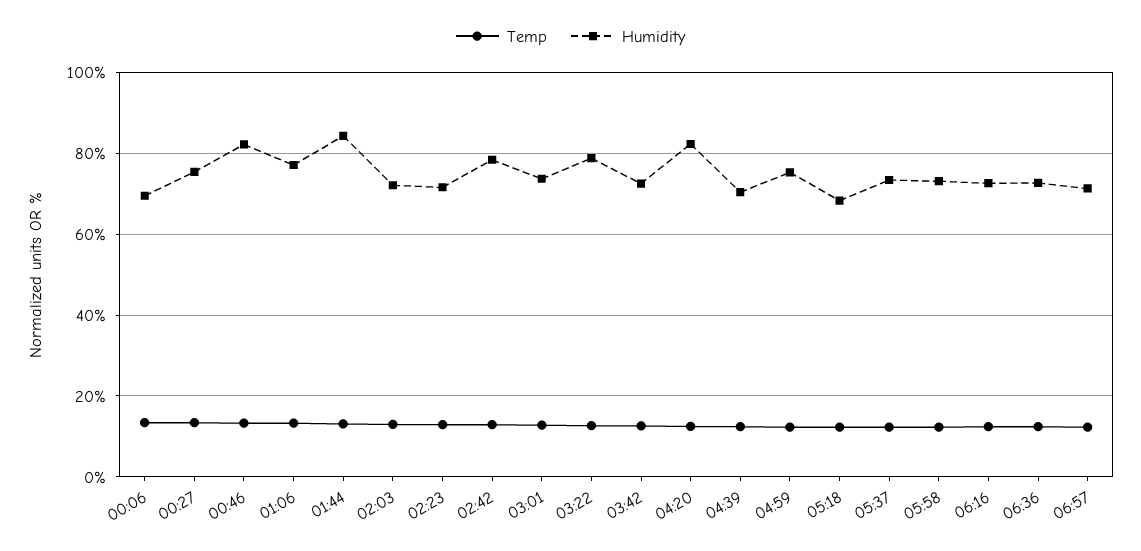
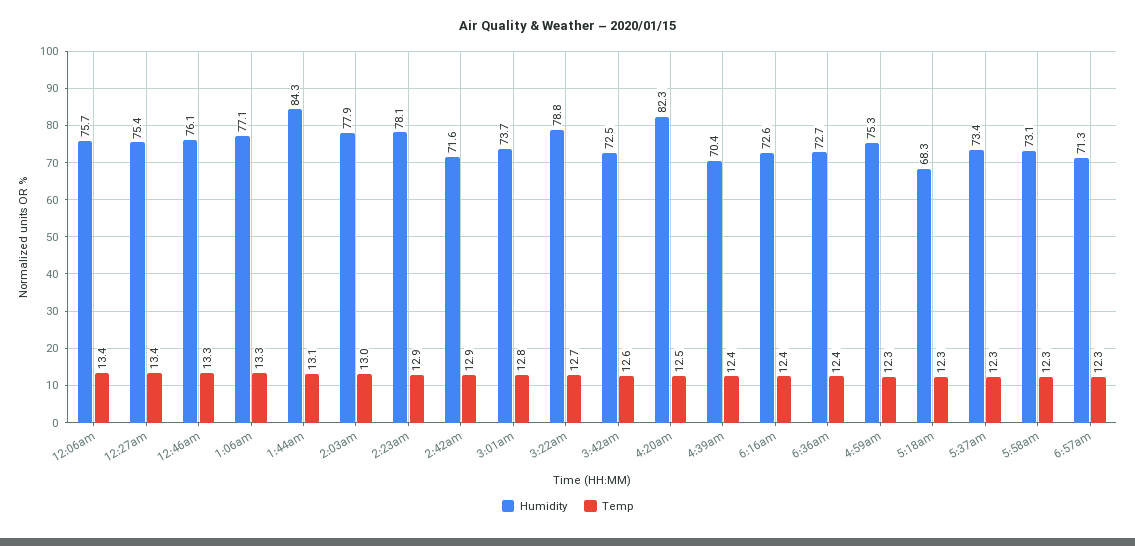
Humidity, 00:06: 70 -> 75.7
Humidity, 00:46: 82 -> 76.1
Humidity, 02:03: 72 -> 77.9
Humidity, 02:23: 72 -> 78.1
Humidity, 02:42: 78 -> 71.6

